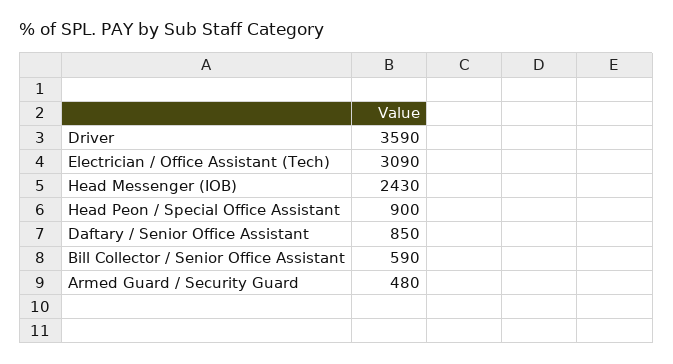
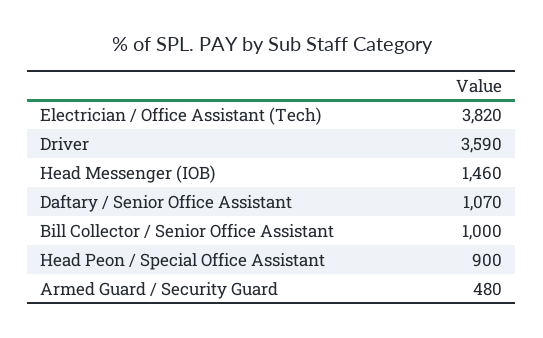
Electrician / Office Assistant (Tech): 3090 -> 3820
Head Messenger (IOB): 2430 -> 1460
Daftary / Senior Office Assistant: 850 -> 1070
Bill Collector / Senior Office Assistant: 590 -> 1000

